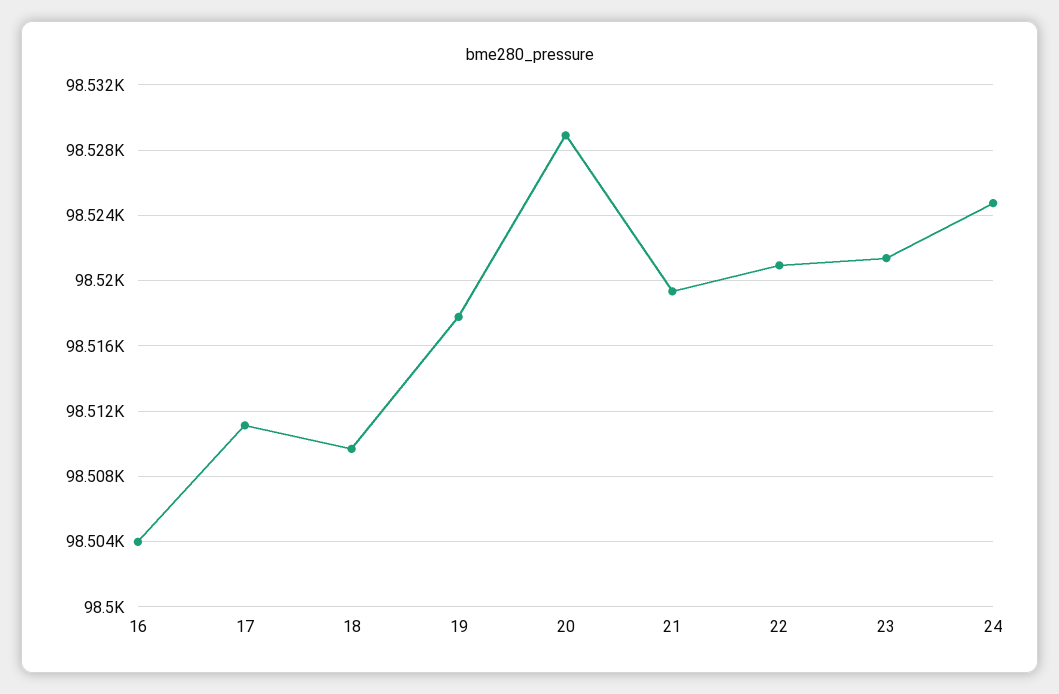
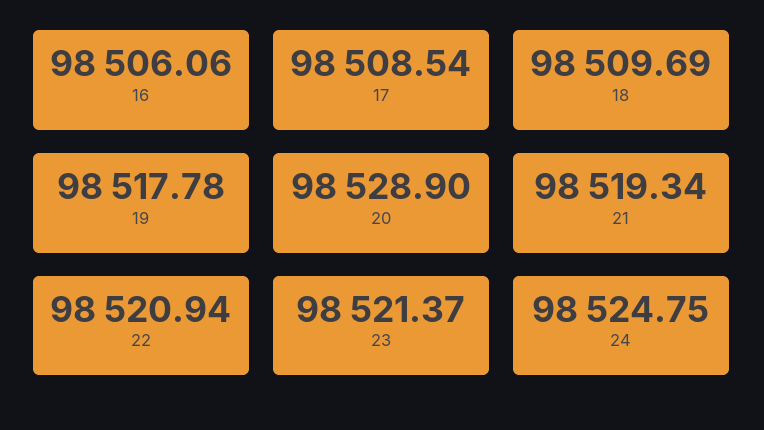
16: 98504 -> 98506.06
17: 98511 -> 98508.54

